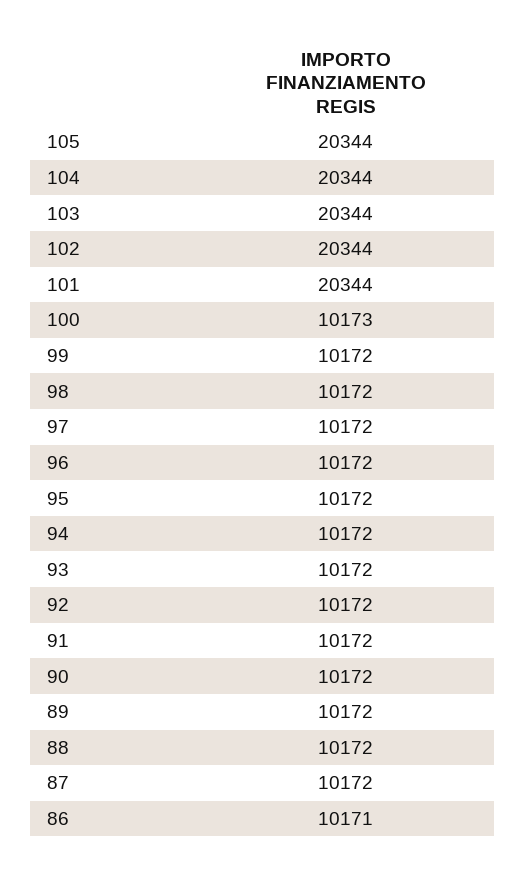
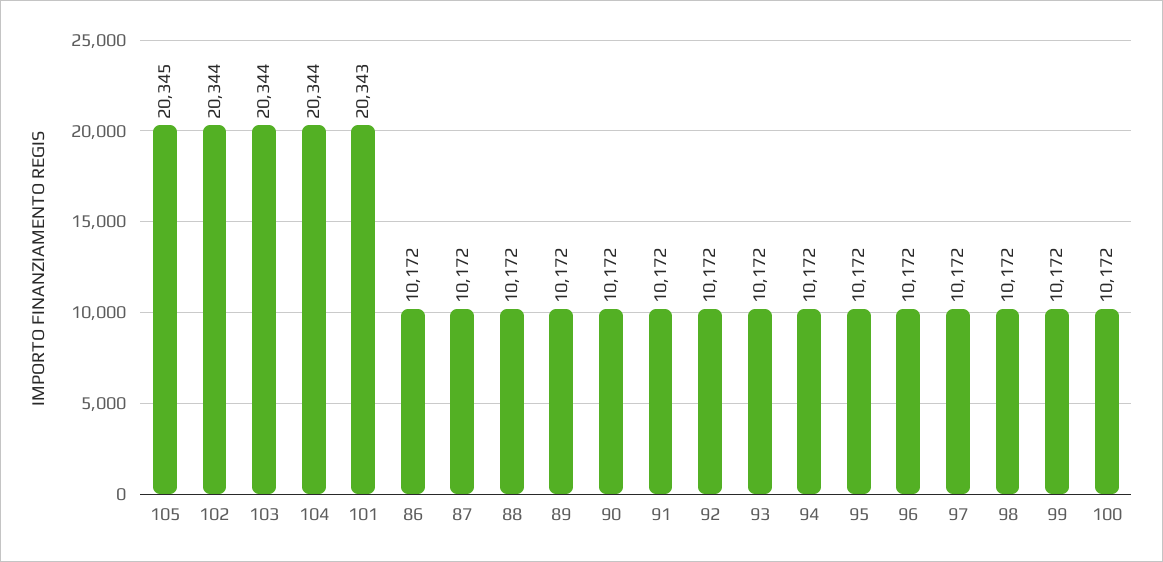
105: 20344 -> 20345
101: 20344 -> 20343
100: 10173 -> 10172
86: 10171 -> 10172

